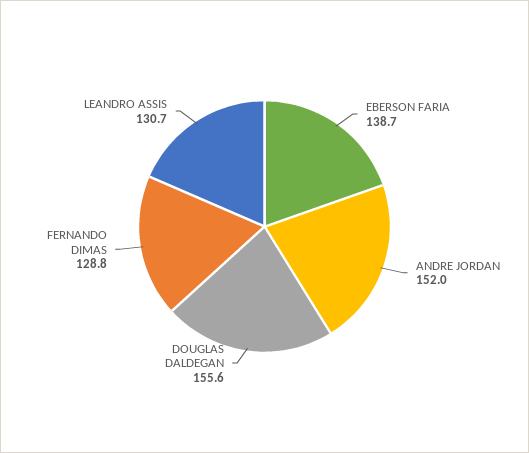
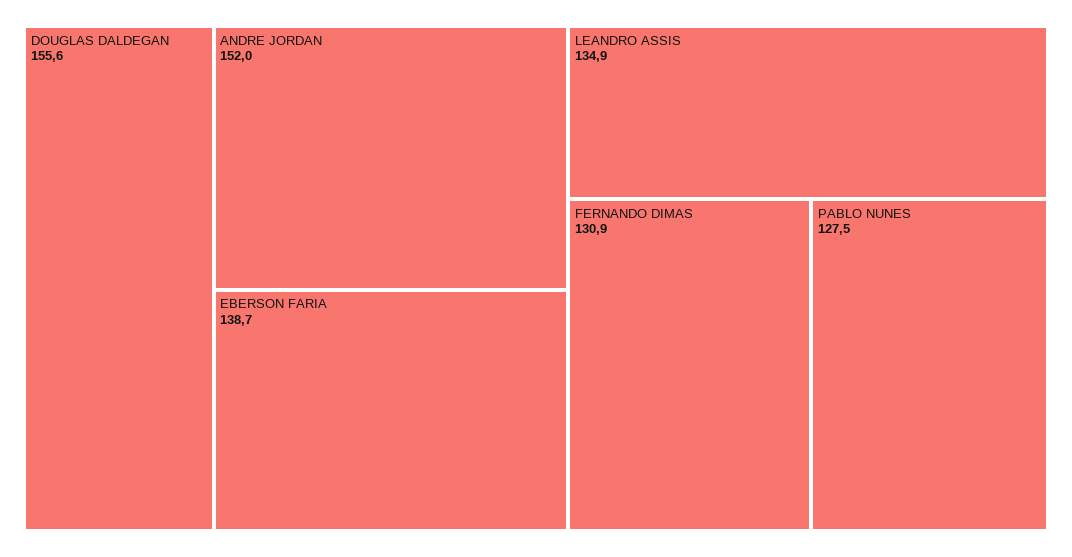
FERNANDO DIMAS: 128.8 -> 130.9
LEANDRO ASSIS: 130.7 -> 134.9
PABLO NUNES: none -> 127.5

